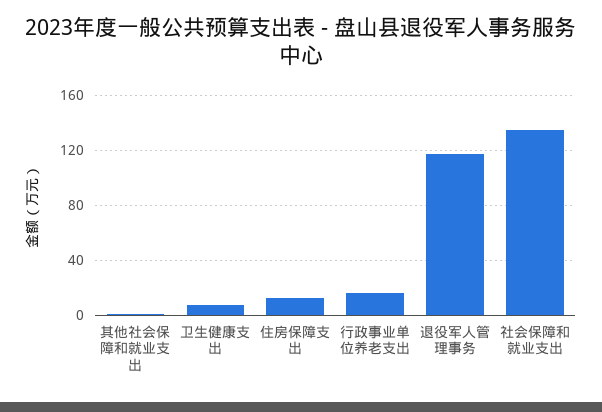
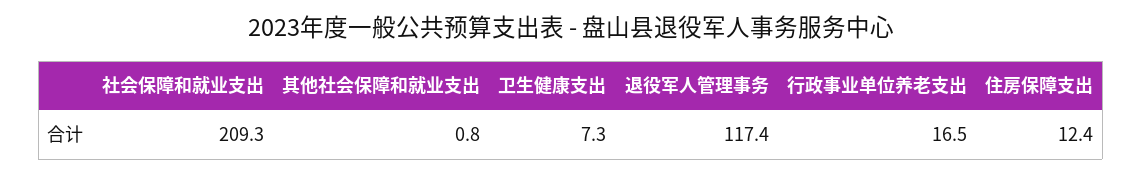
社会保障和就业支出: 135 -> 209.3

